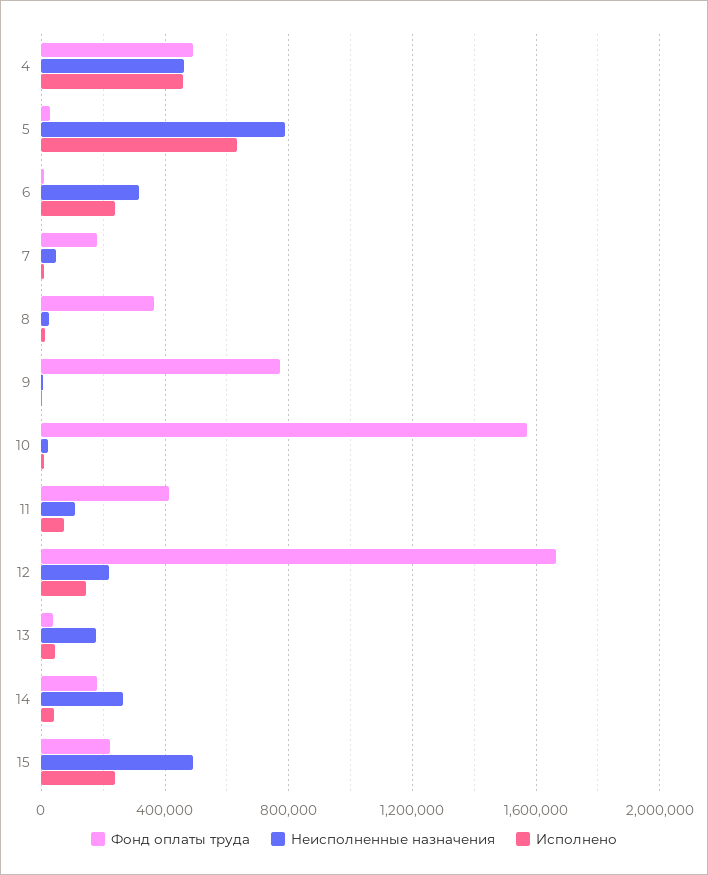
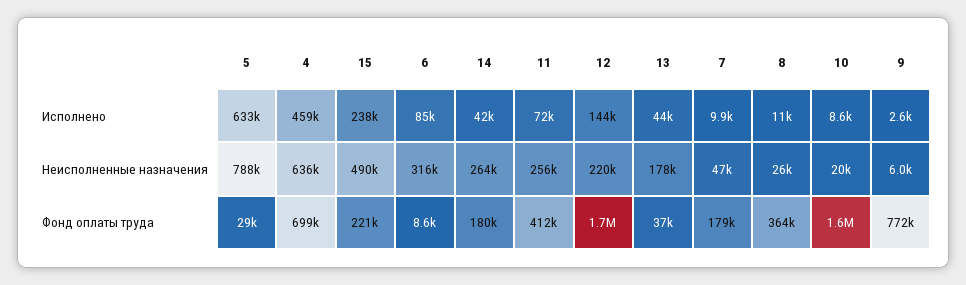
Фонд оплаты труда, 4: 500000 -> 699000
Неисполненные назначения, 4: 450000 -> 636000
Исполнено, 6: 250000 -> 85000
Неисполненные назначения, 11: 100000 -> 256000

